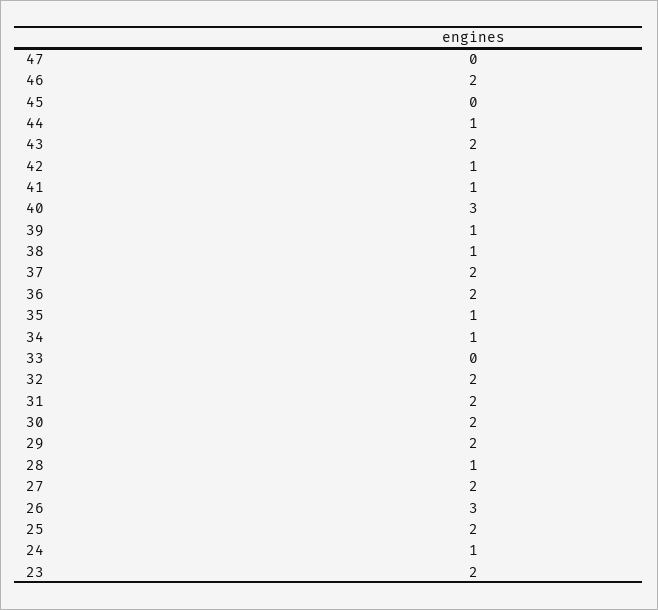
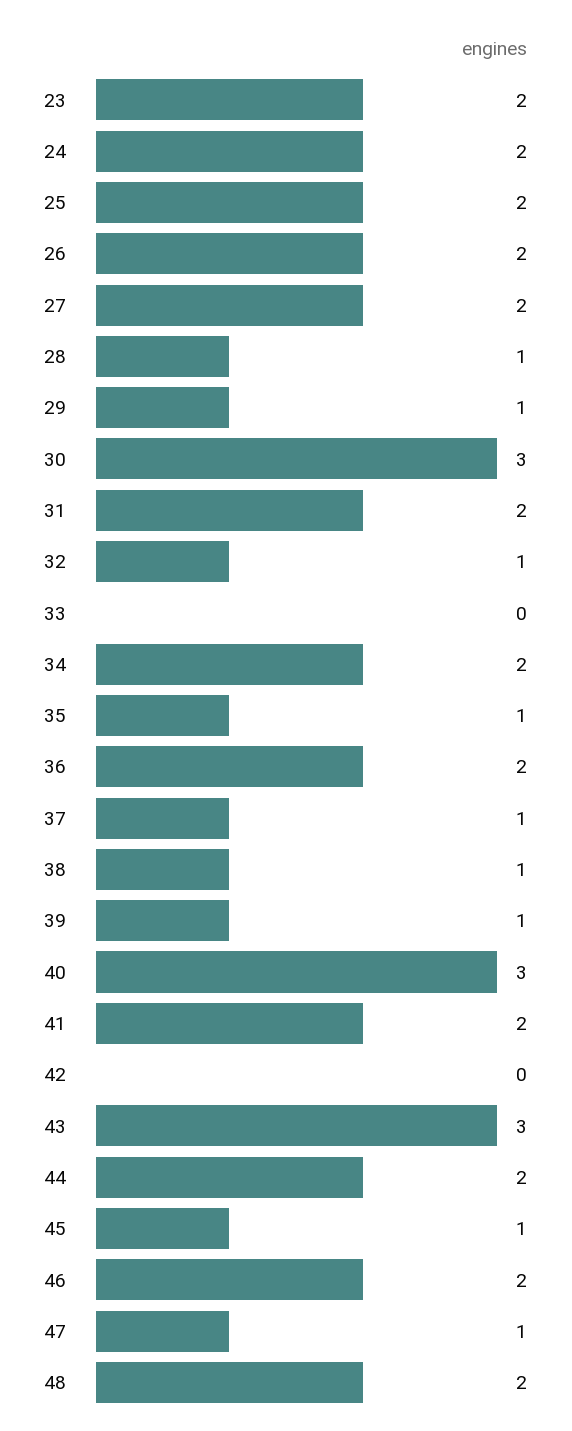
47: 0 -> 1
45: 0 -> 1
44: 1 -> 2
43: 2 -> 3
42: 1 -> 0
41: 1 -> 2
37: 2 -> 1
34: 1 -> 2
32: 2 -> 1
30: 2 -> 3
29: 2 -> 1
26: 3 -> 2
24: 1 -> 2
48: none -> 2

